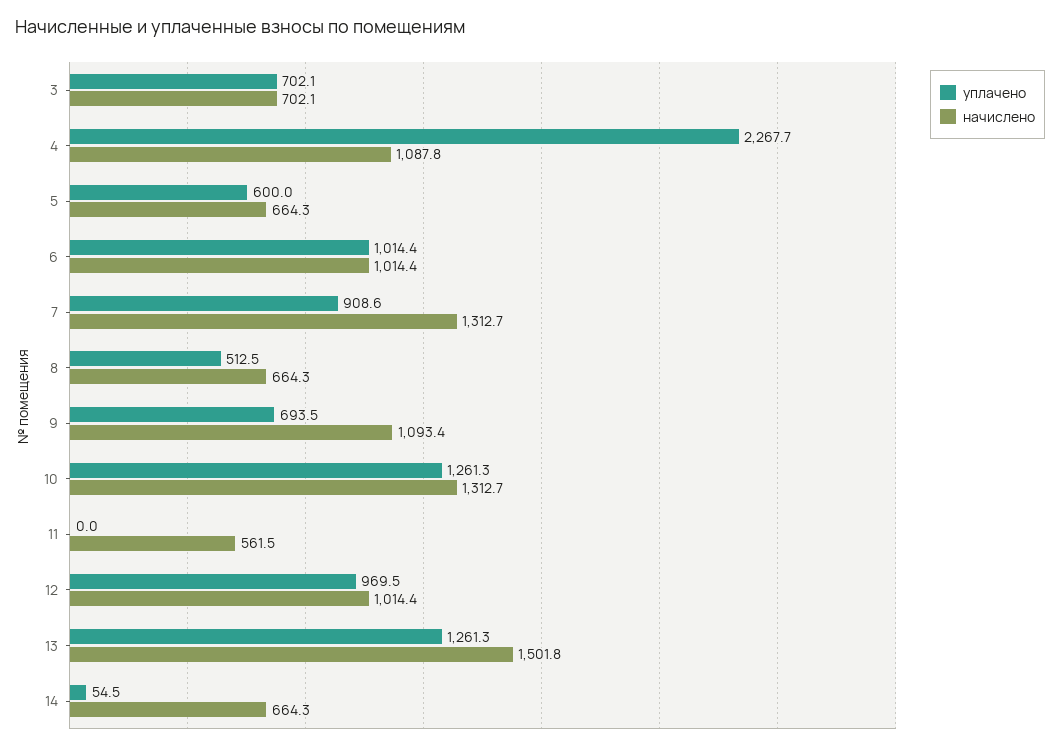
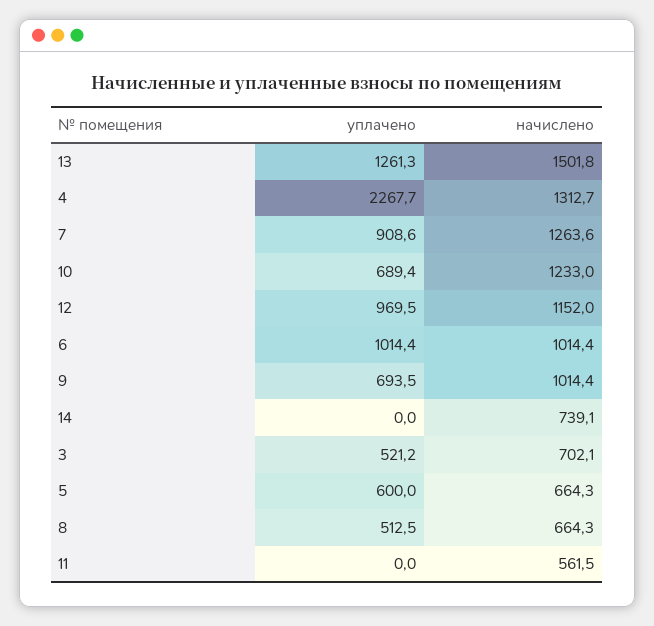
уплачено, 3: 702.1 -> 521.2
начислено, 4: 1087.8 -> 1312.7
начислено, 7: 1312.7 -> 1263.6
начислено, 9: 1093.4 -> 1014.4
уплачено, 10: 1261.3 -> 689.4
начислено, 10: 1312.7 -> 1233
начислено, 12: 1014.4 -> 1152
уплачено, 14: 54.5 -> 0
начислено, 14: 664.3 -> 739.1

